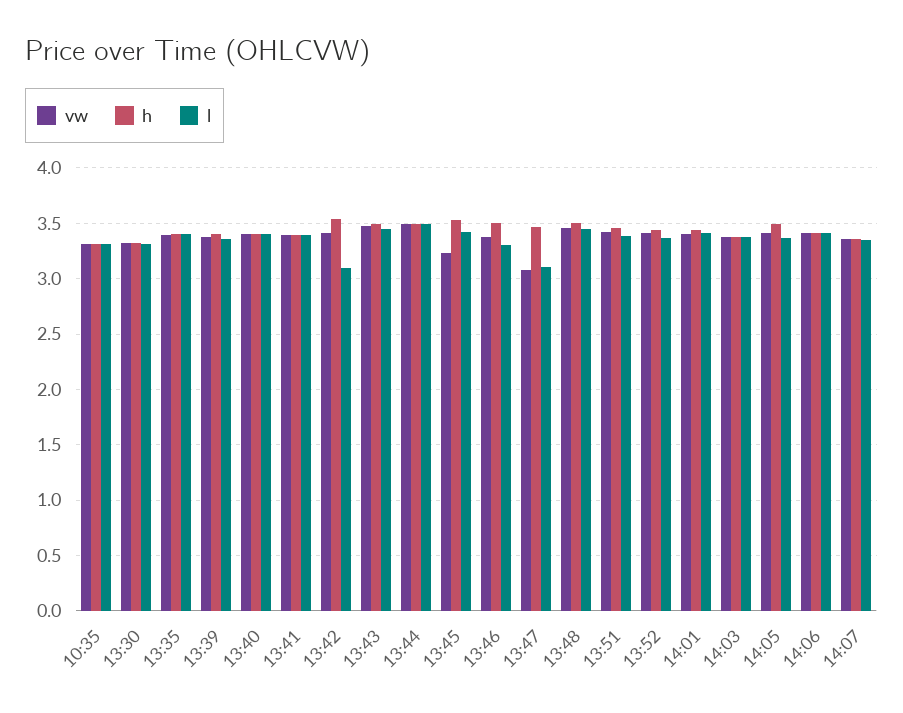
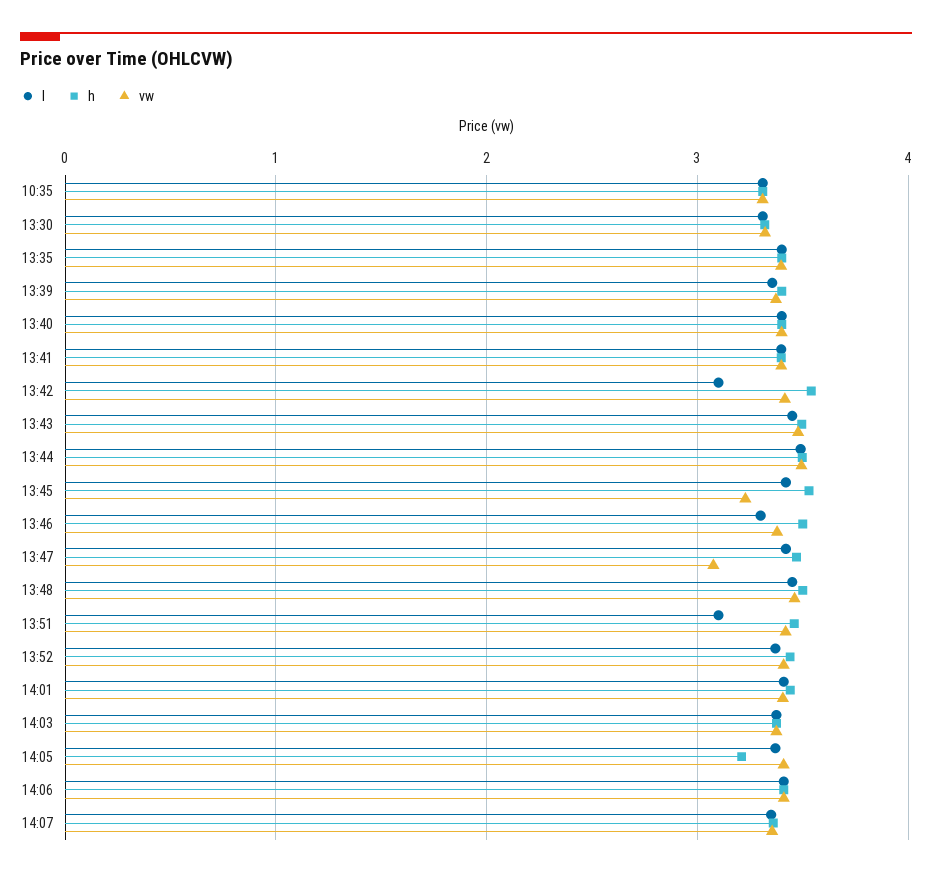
l, 13:47: 3.1 -> 3.4
l, 13:51: 3.4 -> 3.1
h, 14:05: 3.5 -> 3.2

